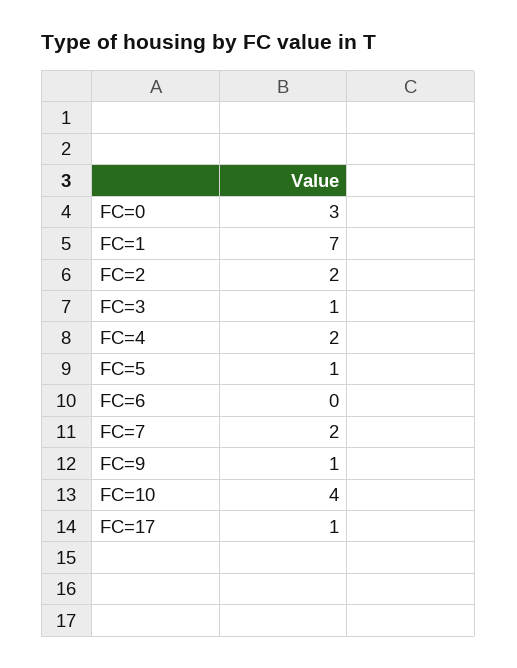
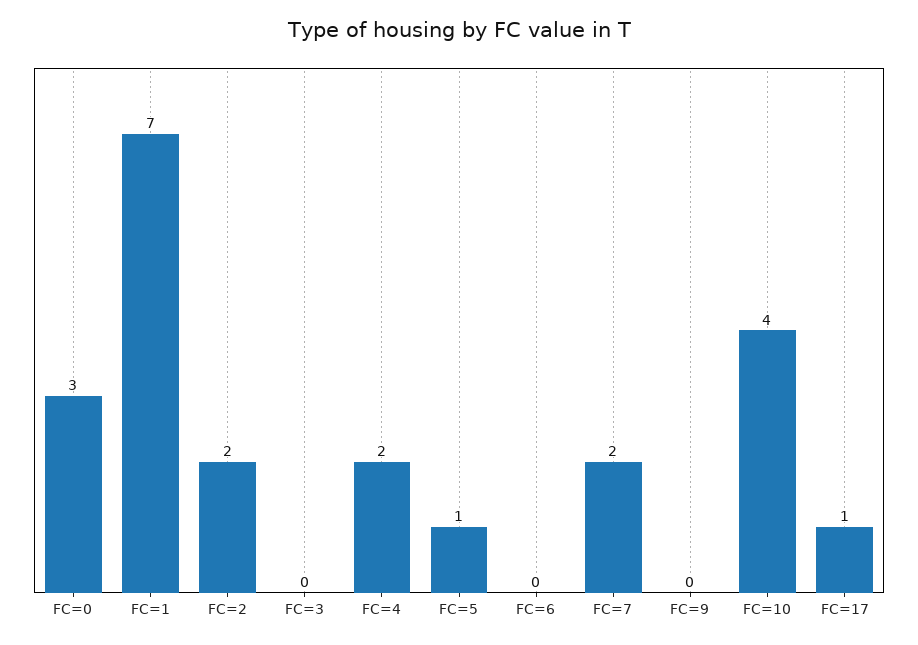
FC=3: 1 -> 0
FC=9: 1 -> 0

